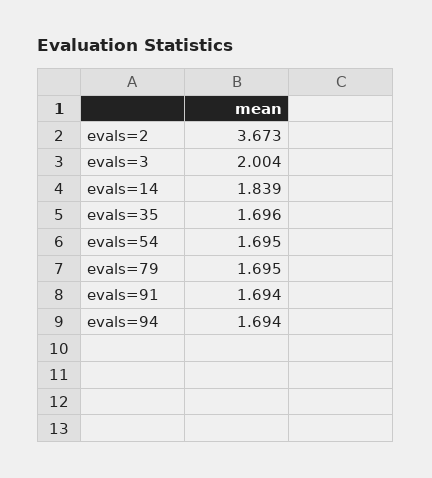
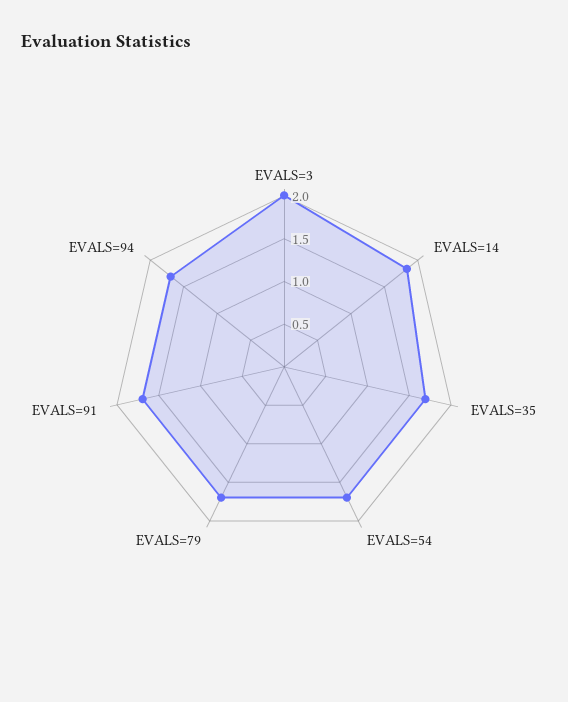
evals=2: 3.673 -> none

